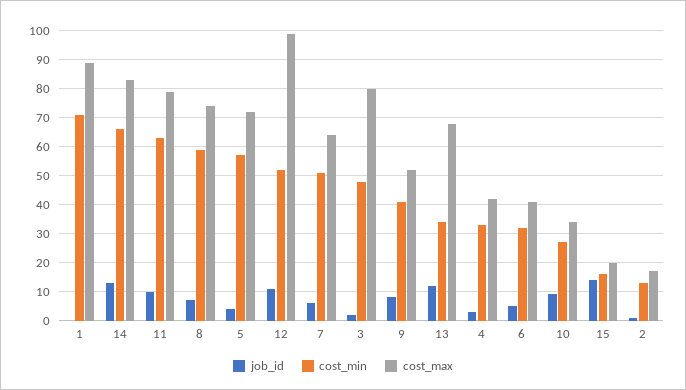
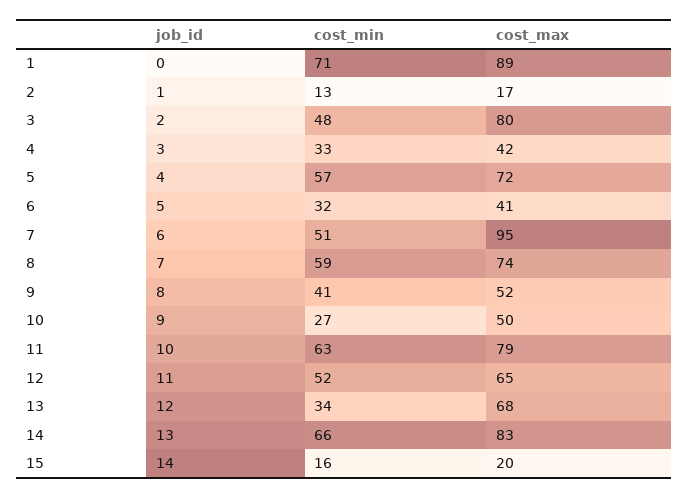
cost_max, 12: 100 -> 65
cost_max, 7: 65 -> 95
cost_max, 10: 35 -> 50

